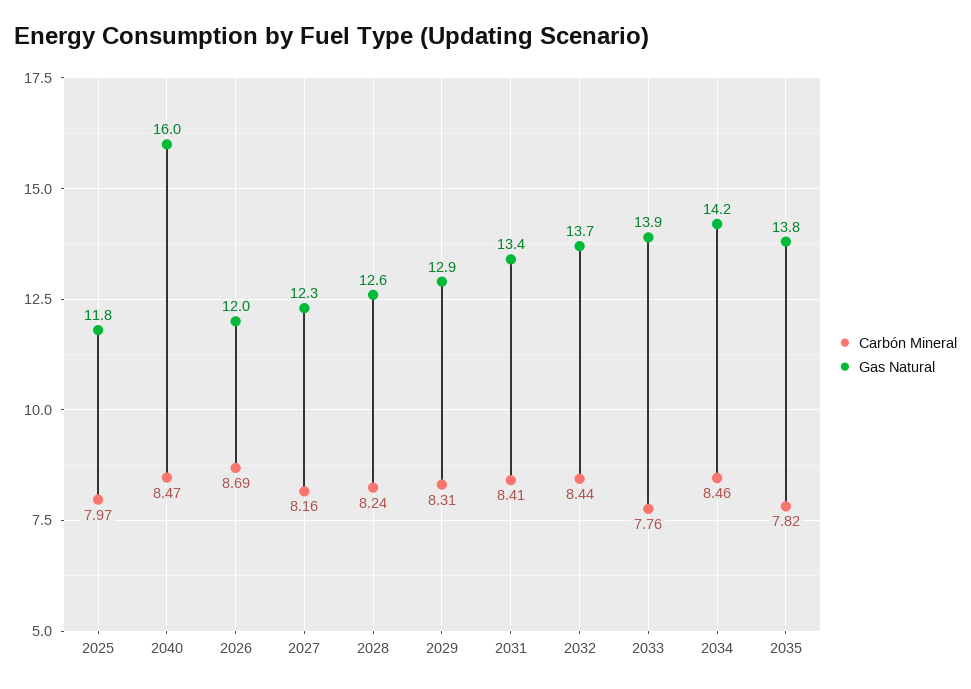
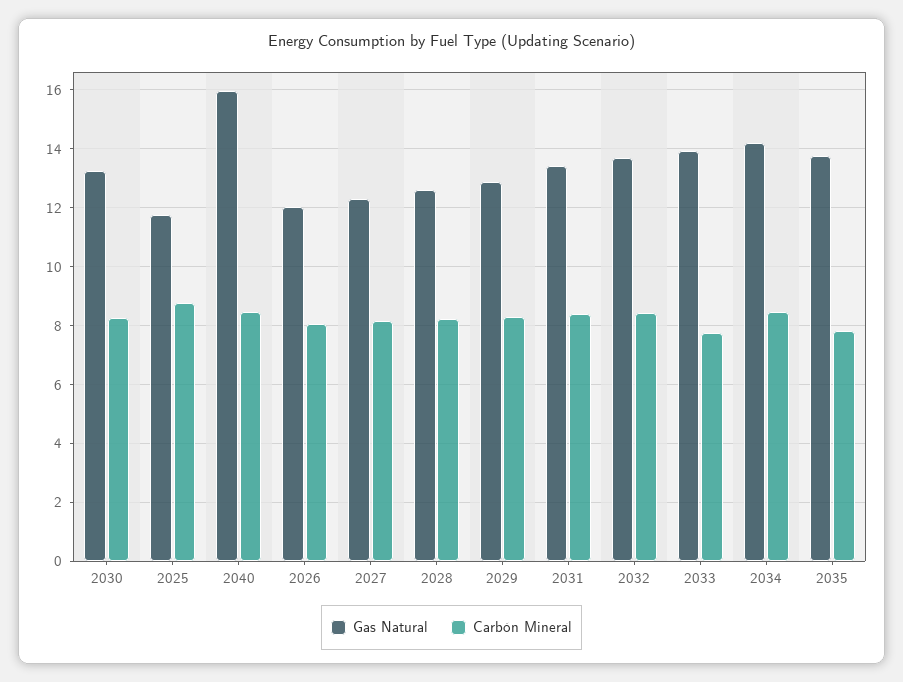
Carbón Mineral, 2025: 7.97 -> 8.75
Carbón Mineral, 2026: 8.69 -> 8
Gas Natural, 2030: none -> 13.25
Carbón Mineral, 2030: none -> 8.25

